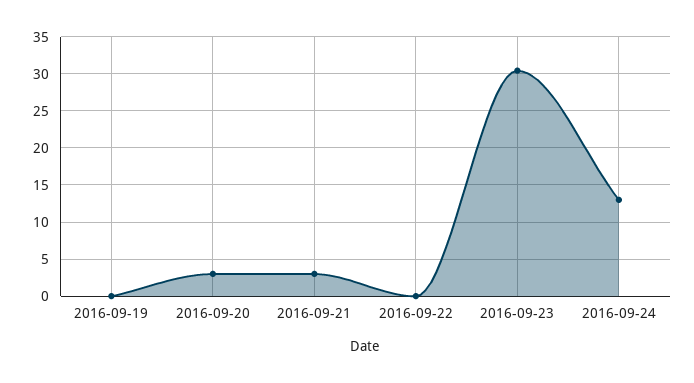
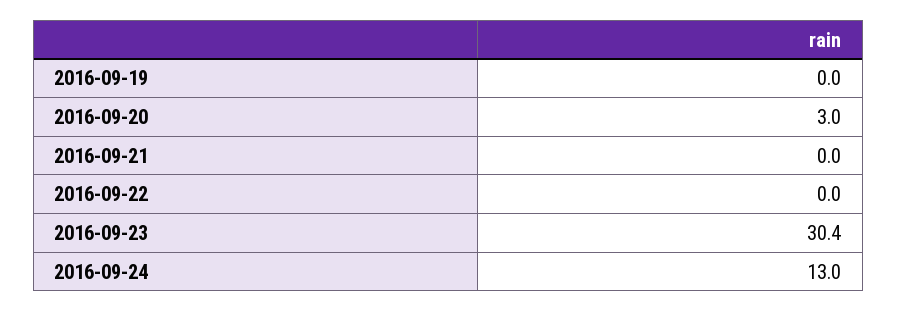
2016-09-21: 3 -> 0

